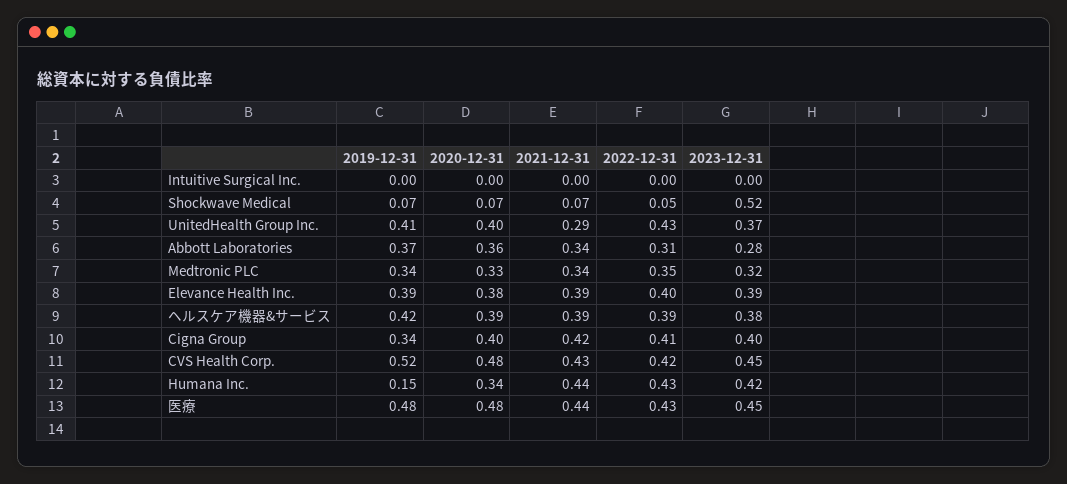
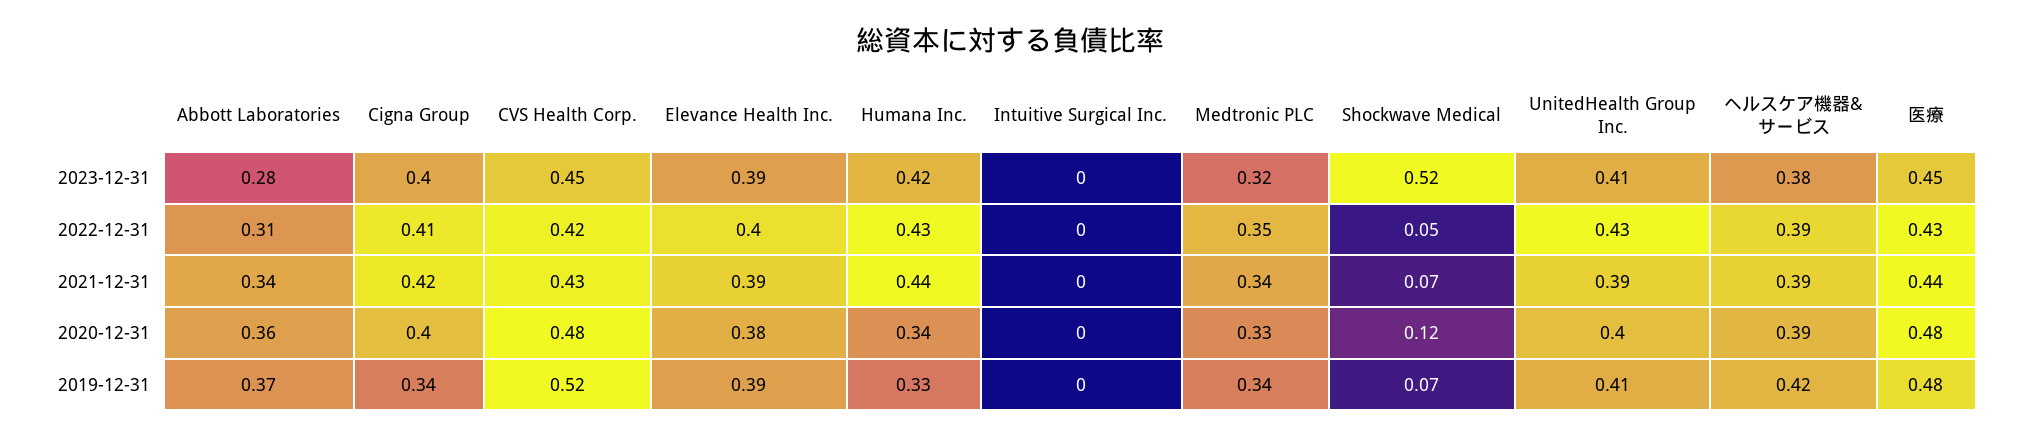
2020-12-31, Shockwave Medical: 0.07 -> 0.12
2021-12-31, UnitedHealth Group Inc.: 0.29 -> 0.39
2023-12-31, UnitedHealth Group Inc.: 0.37 -> 0.41
2019-12-31, Humana Inc.: 0.15 -> 0.33

